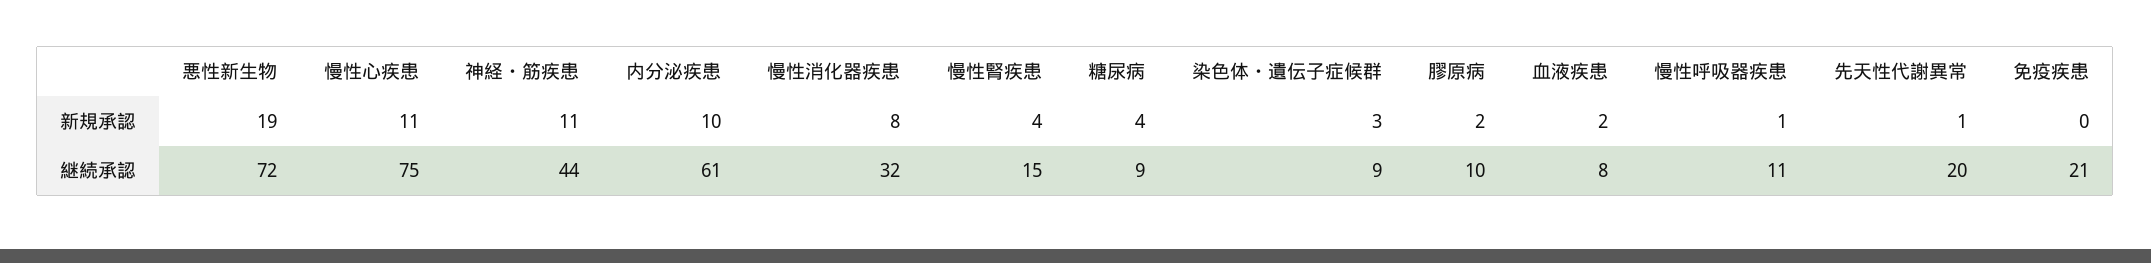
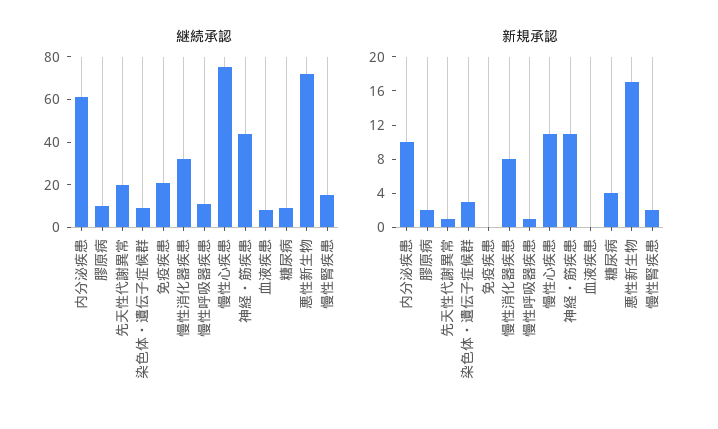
新規承認, 悪性新生物: 19 -> 17
新規承認, 慢性腎疾患: 4 -> 2
新規承認, 血液疾患: 2 -> 0

